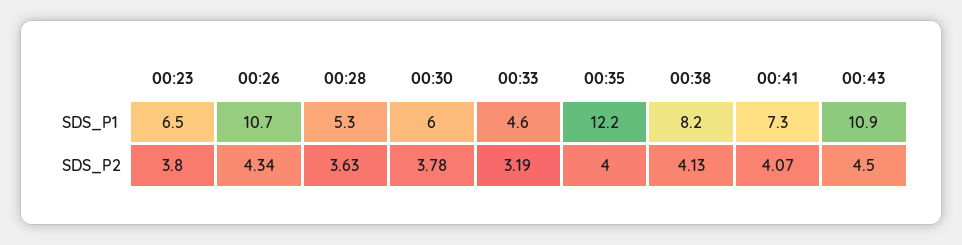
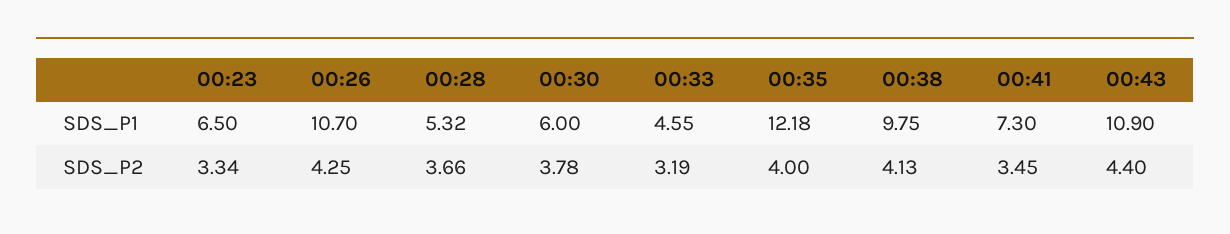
00:38, SDS_P1: 8.2 -> 9.75
00:23, SDS_P2: 3.8 -> 3.34
00:26, SDS_P2: 4.34 -> 4.25
00:28, SDS_P2: 3.63 -> 3.66
00:41, SDS_P2: 4.07 -> 3.45
00:43, SDS_P2: 4.5 -> 4.4

